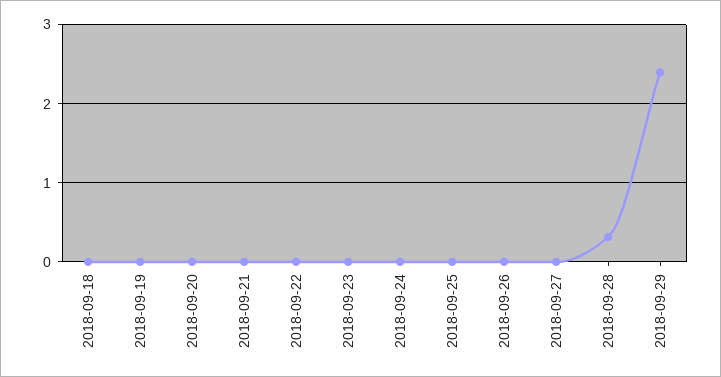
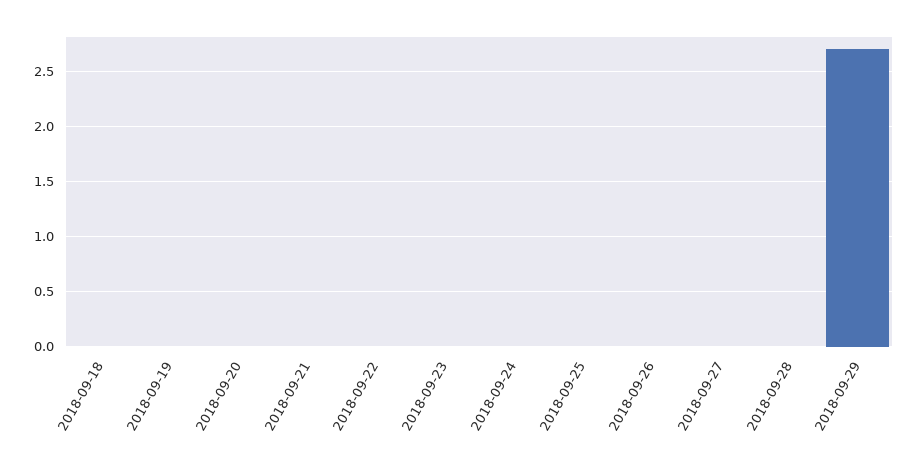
2018-09-28: 0.3 -> 0
2018-09-29: 2.4 -> 2.7

